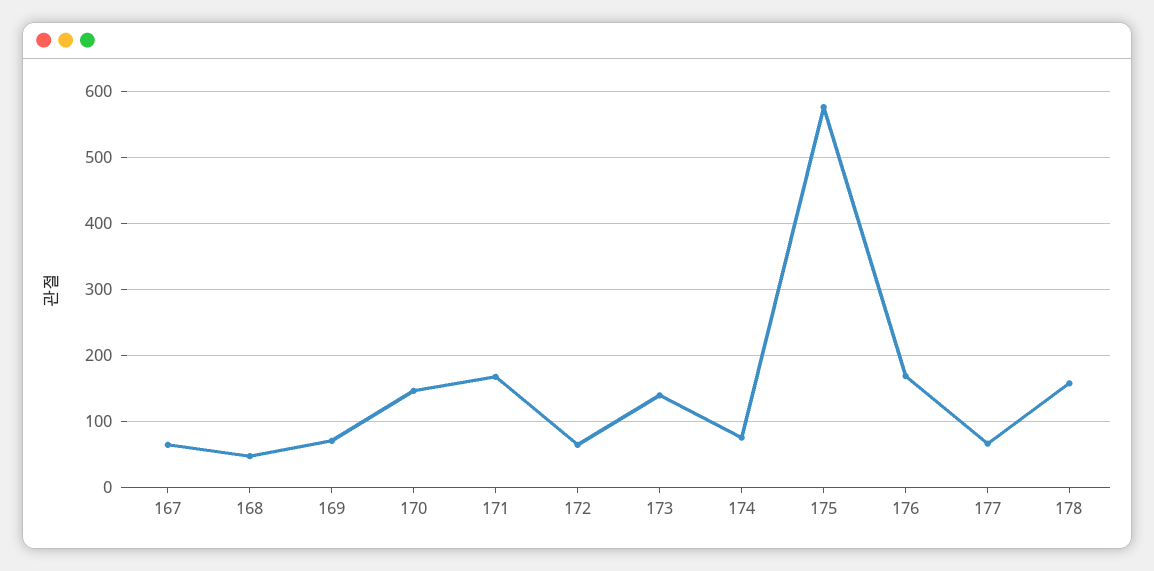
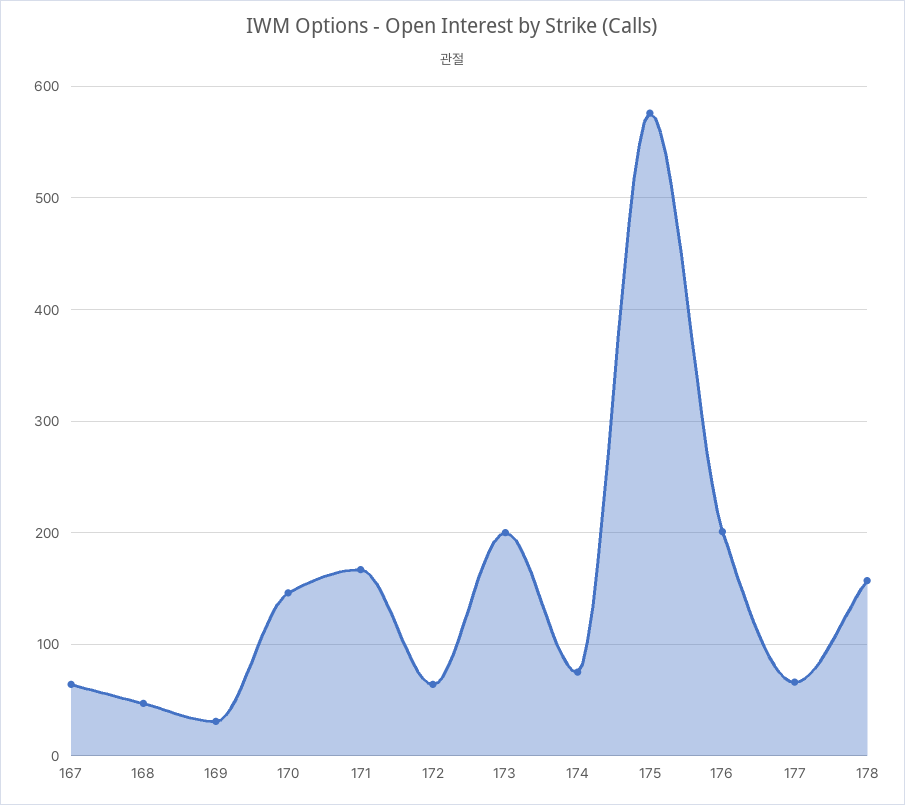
169: 70 -> 30
173: 140 -> 200
176: 170 -> 200

